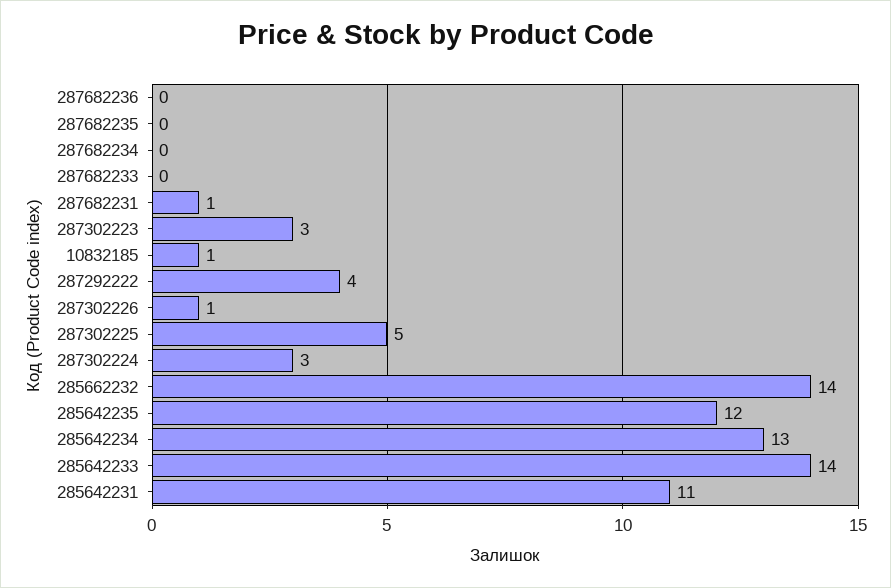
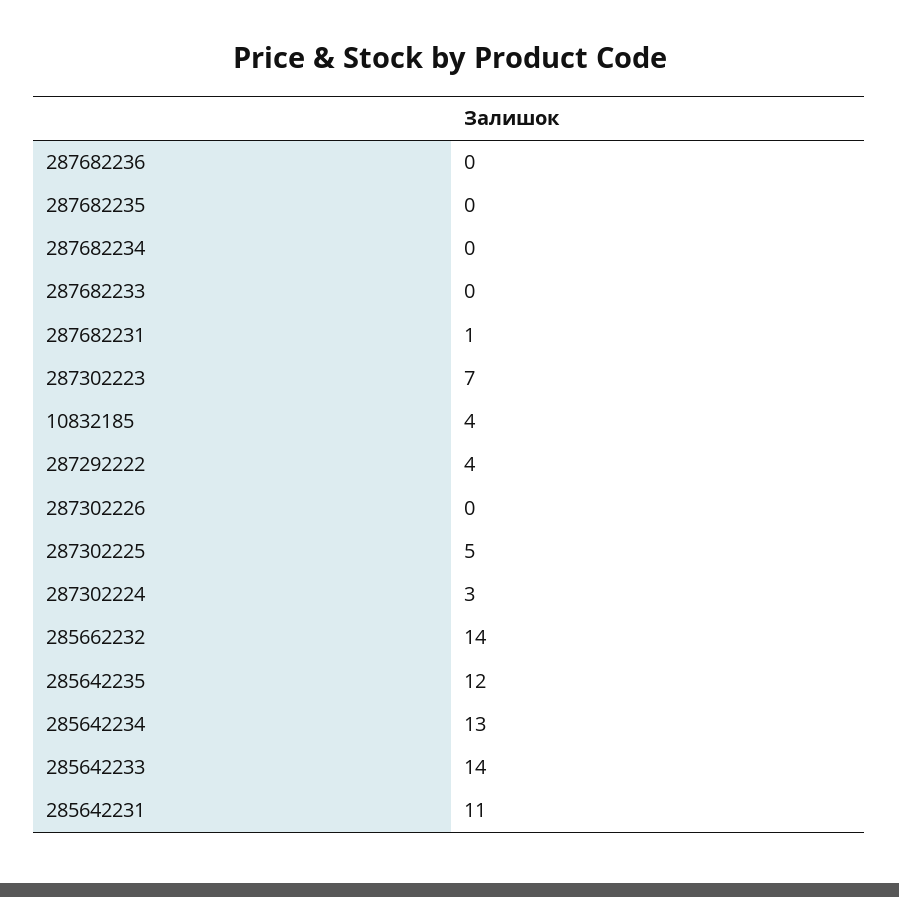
287302223: 3 -> 7
10832185: 1 -> 4
287302226: 1 -> 0

